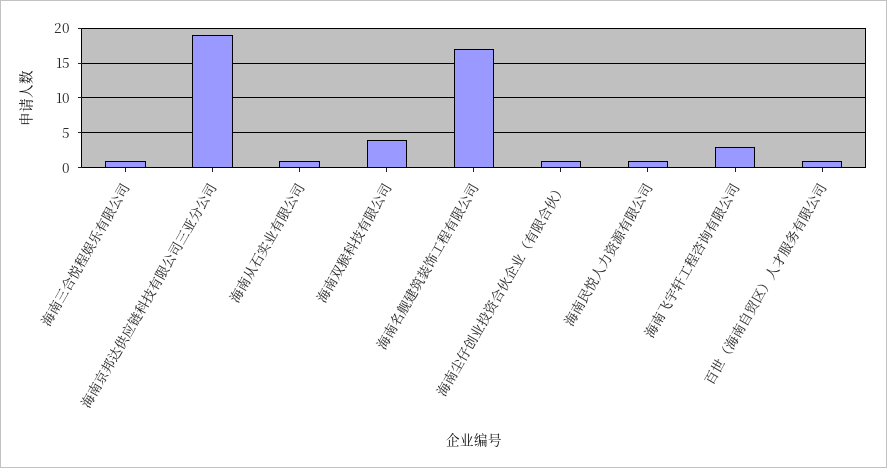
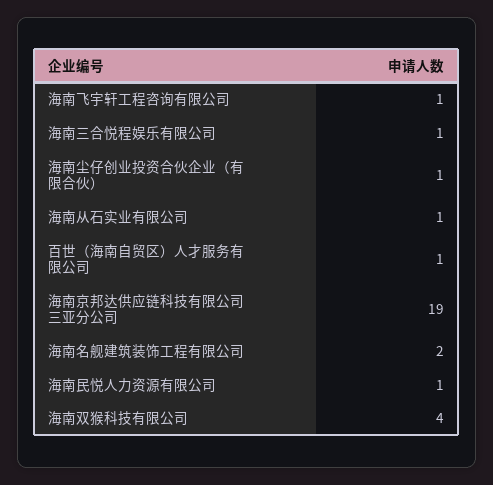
海南名舰建筑装饰工程有限公司: 17 -> 2
海南飞宇轩工程咨询有限公司: 3 -> 1

